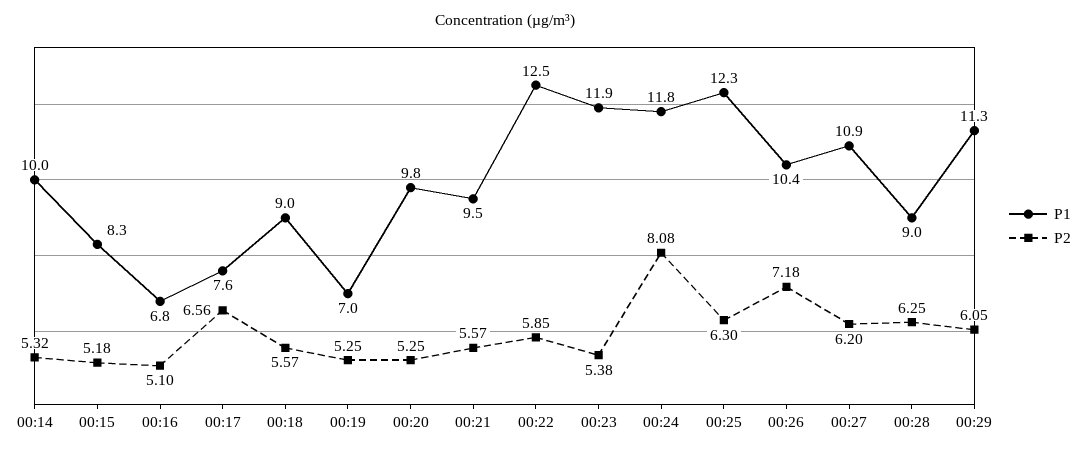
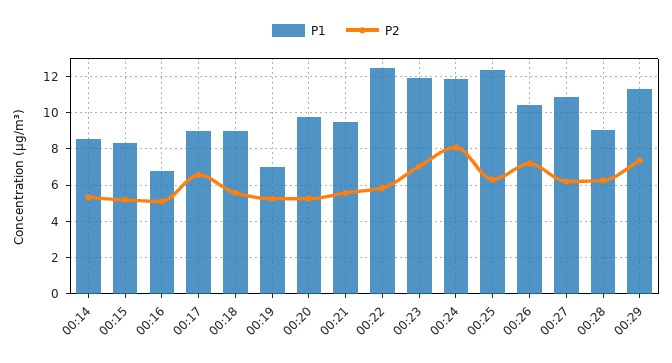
P1, 00:14: 10 -> 8.5
P1, 00:17: 7.6 -> 9
P2, 00:23: 5.38 -> 7
P2, 00:29: 6.05 -> 7.5

